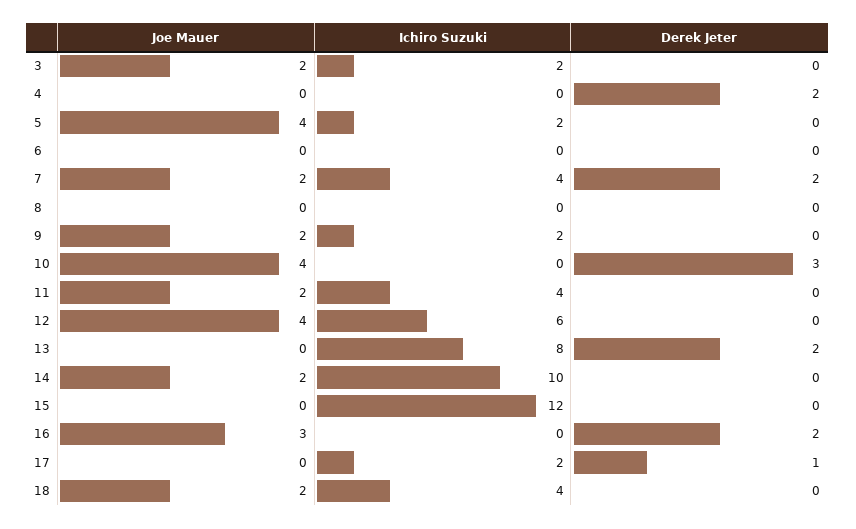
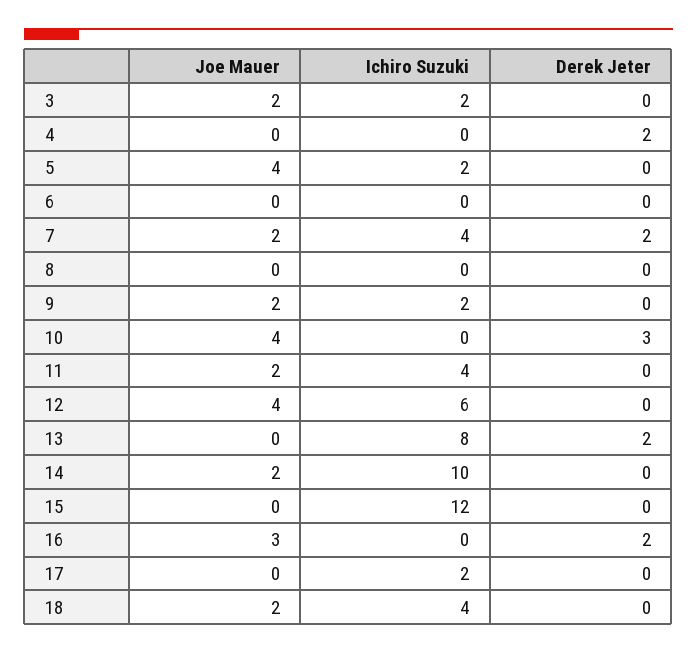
Derek Jeter, 17: 1 -> 0

